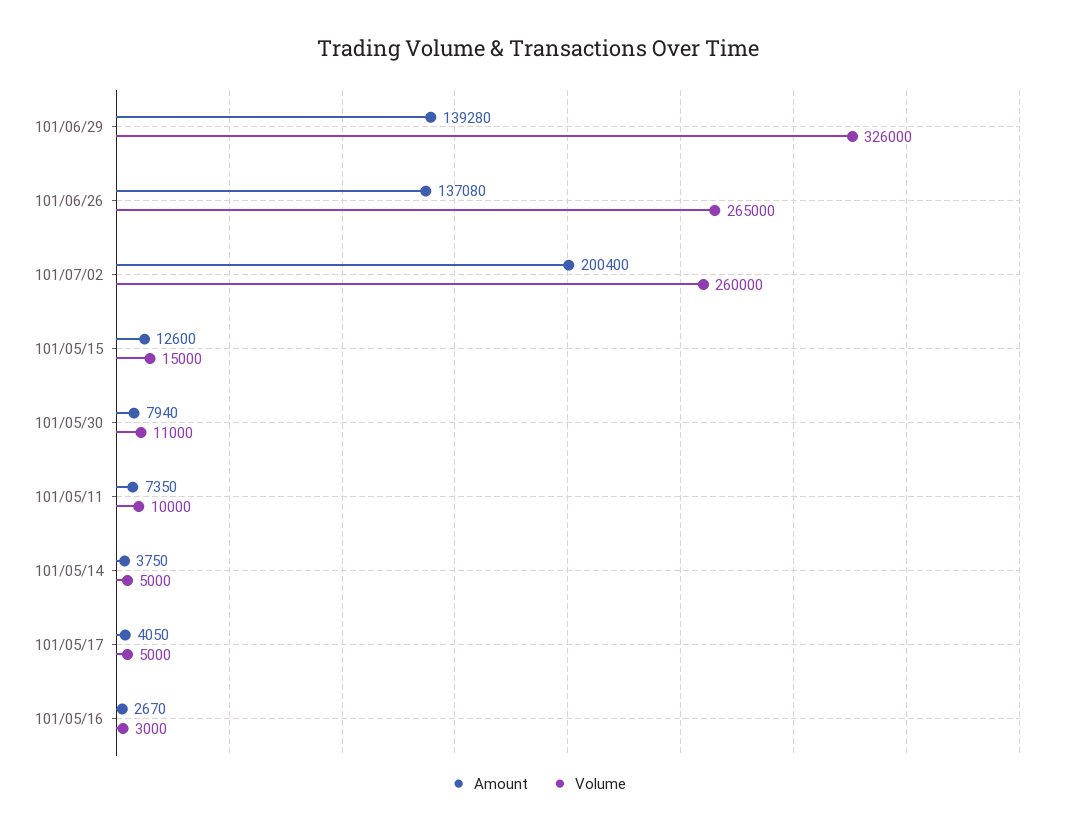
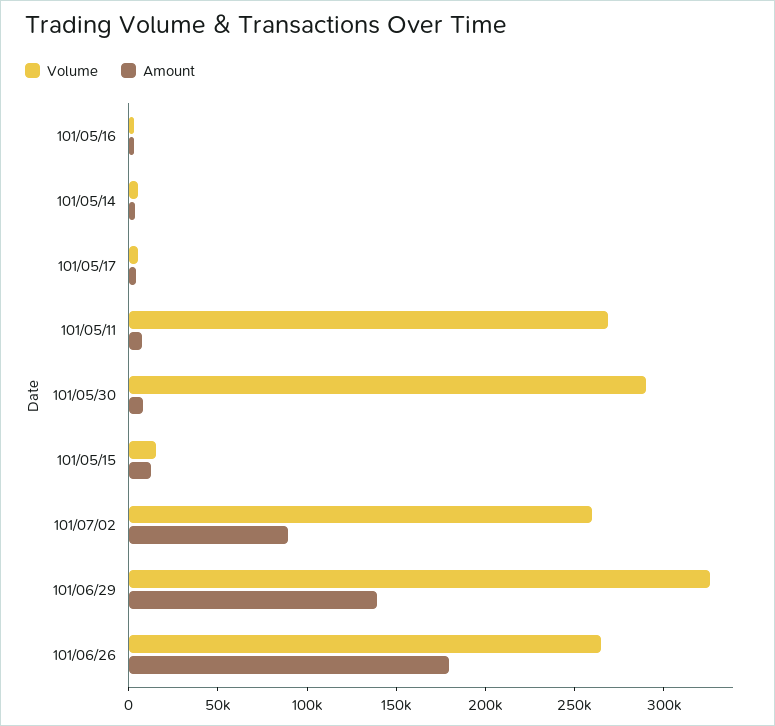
Amount, 101/06/26: 137080 -> 180000
Amount, 101/07/02: 200400 -> 90000
Volume, 101/05/30: 11000 -> 290000
Volume, 101/05/11: 10000 -> 270000

